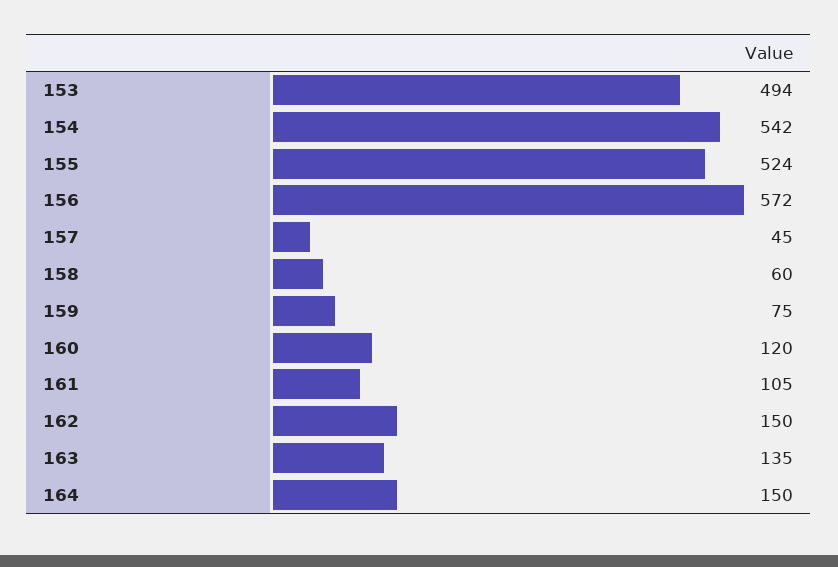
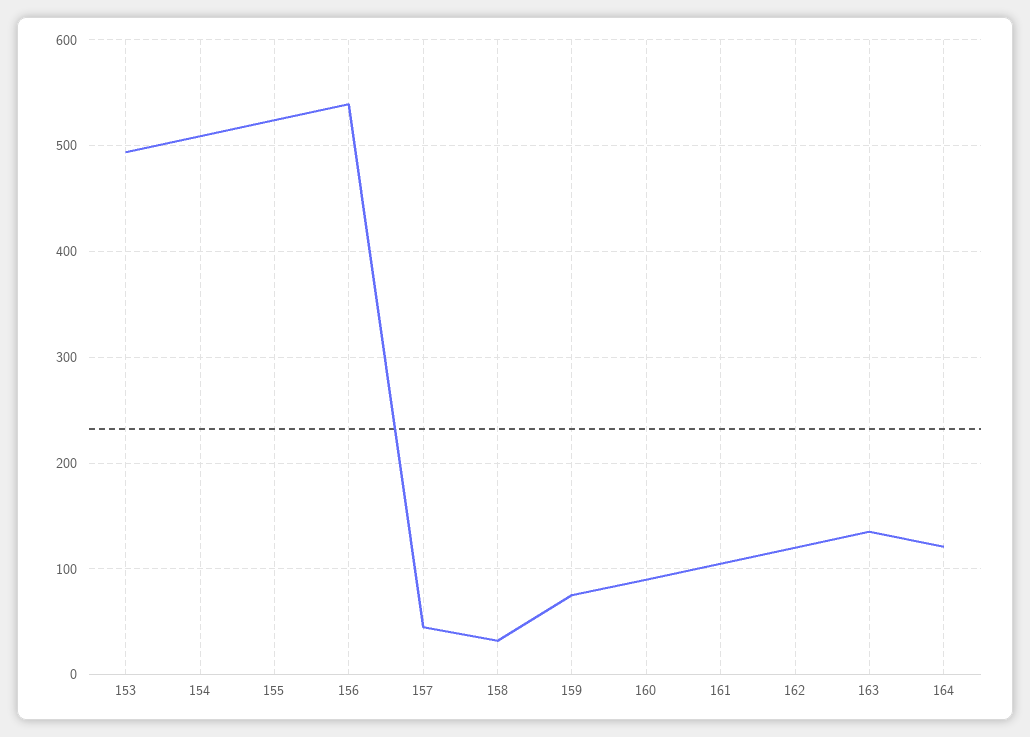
154: 542 -> 510
156: 572 -> 540
158: 60 -> 30
160: 120 -> 90
162: 150 -> 120
164: 150 -> 120

